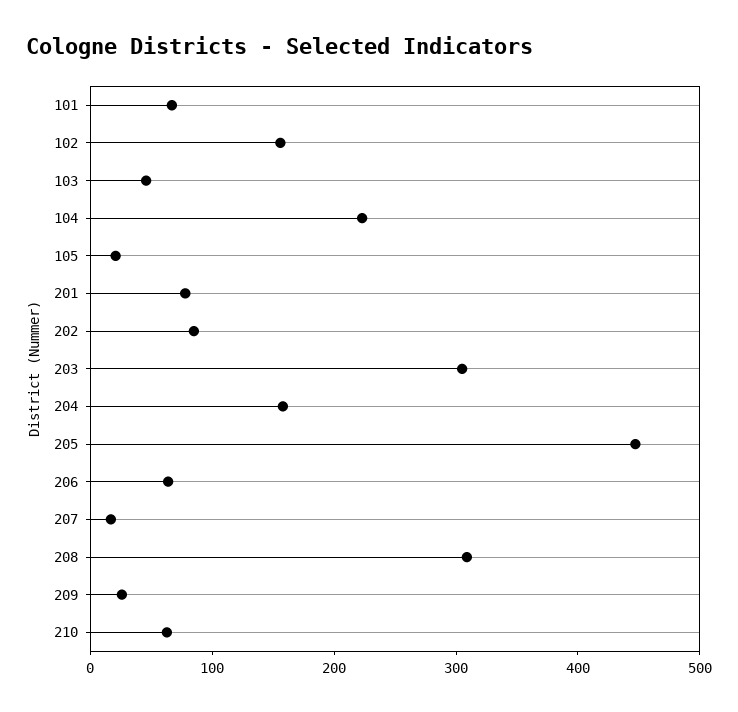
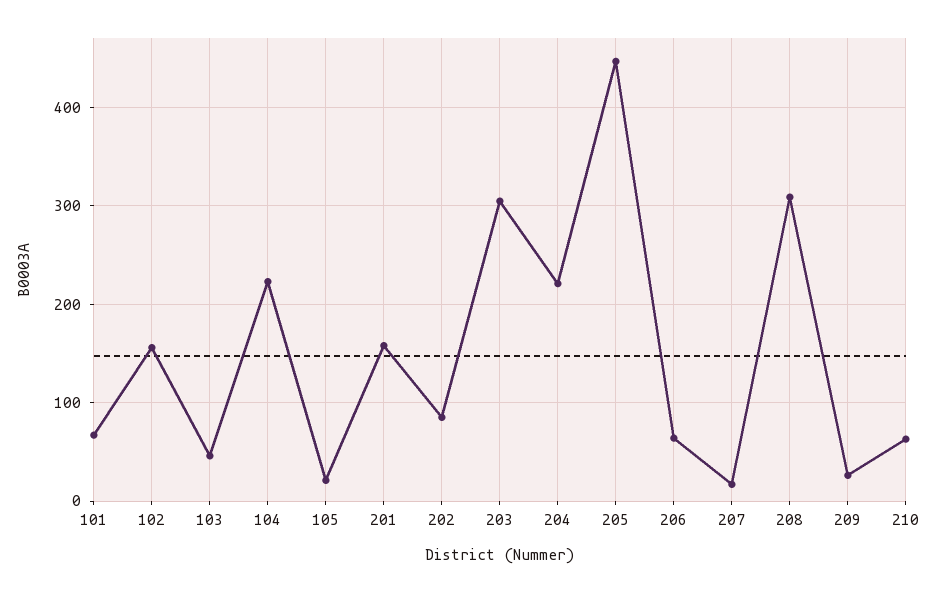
201: 80 -> 160
204: 160 -> 220

